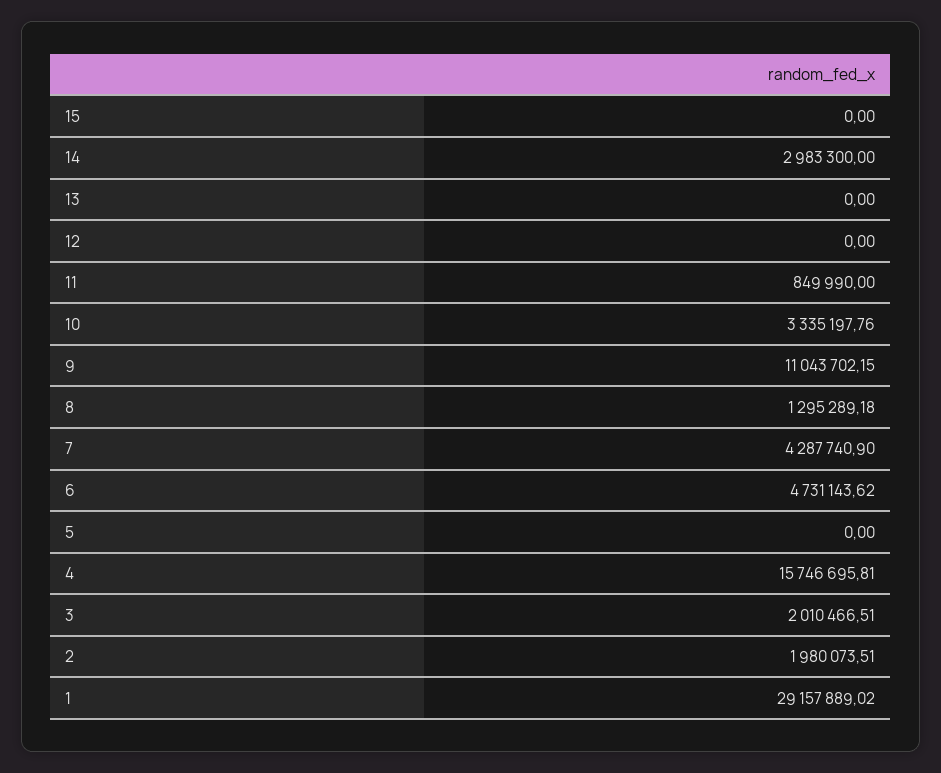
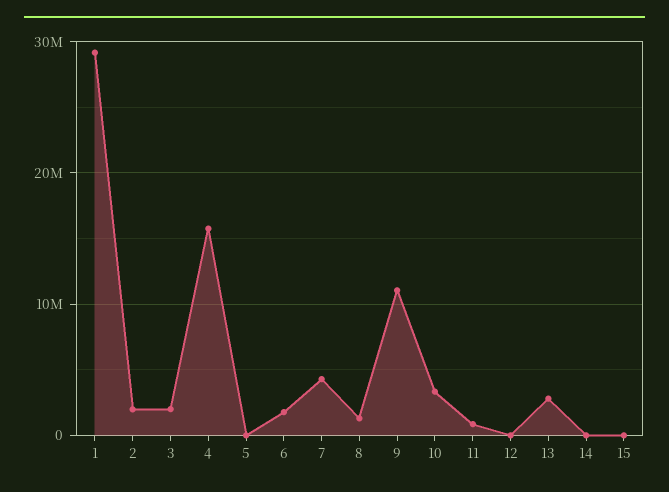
14: 2983300 -> 0
13: 0 -> 3000000
6: 4731143.62 -> 2000000

